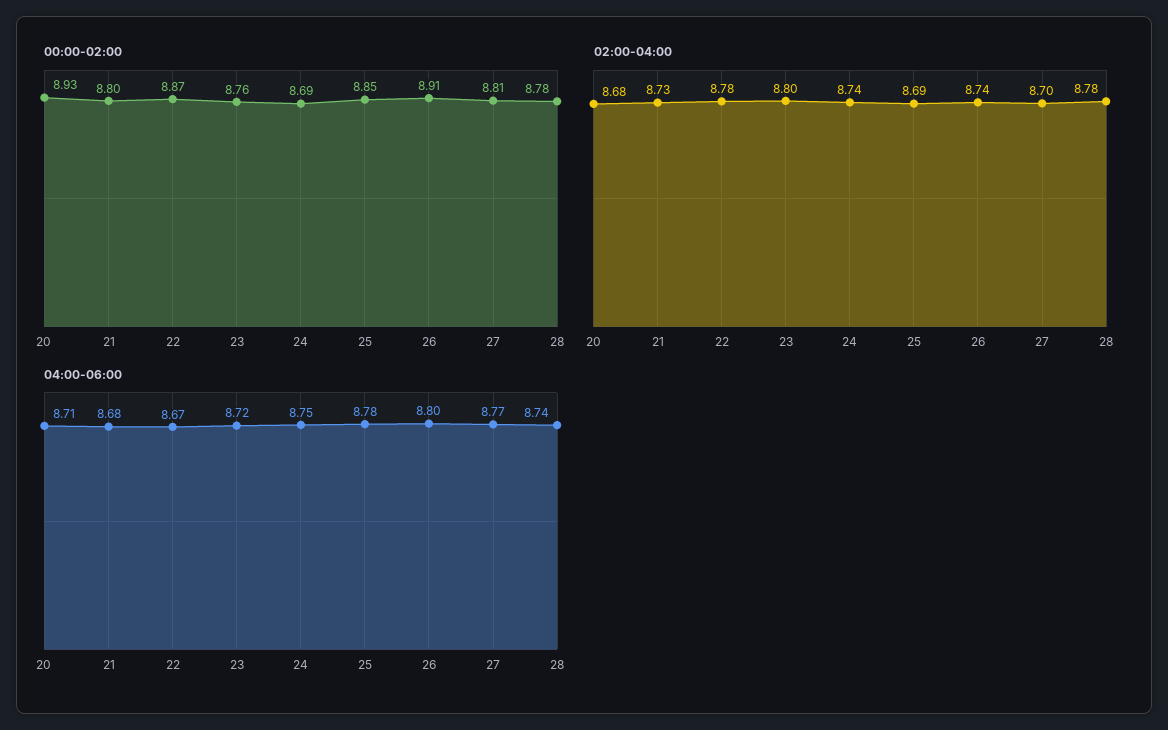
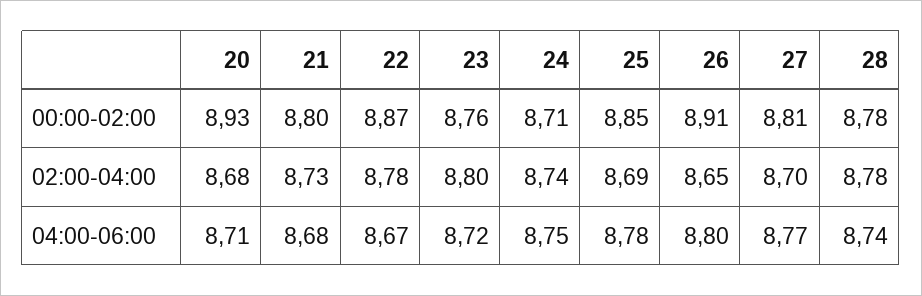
00:00-02:00, 24: 8.69 -> 8.71
02:00-04:00, 26: 8.74 -> 8.65

